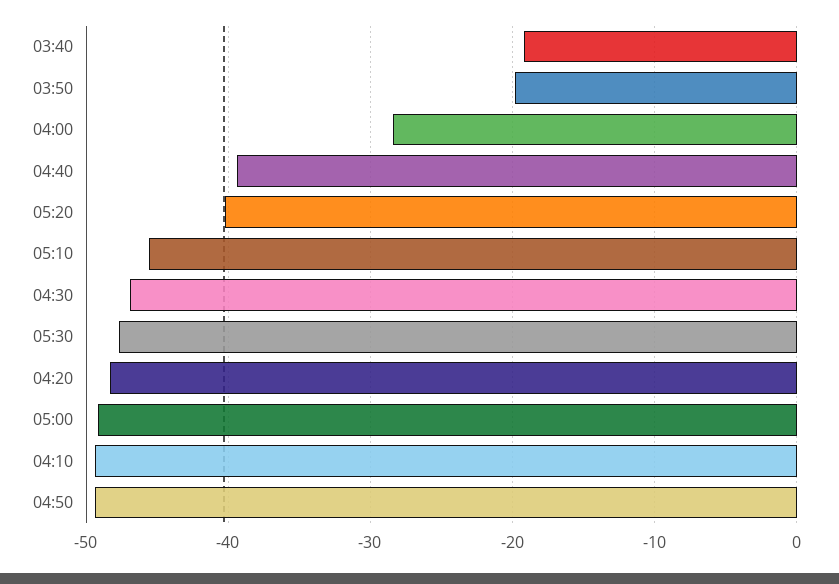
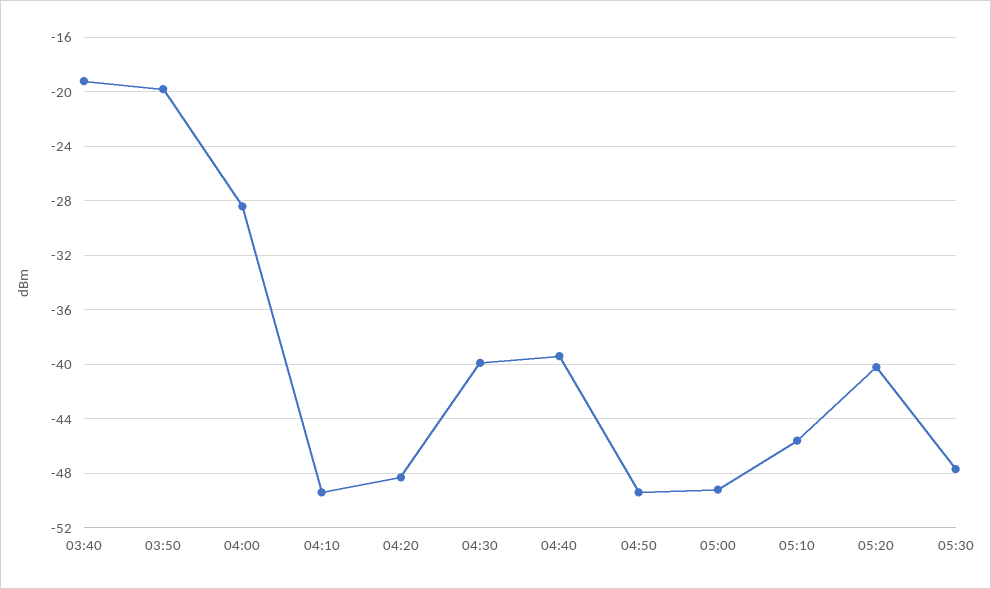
04:30: -47 -> -40

